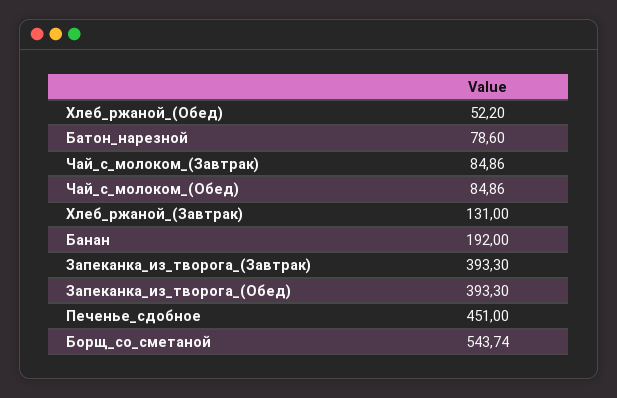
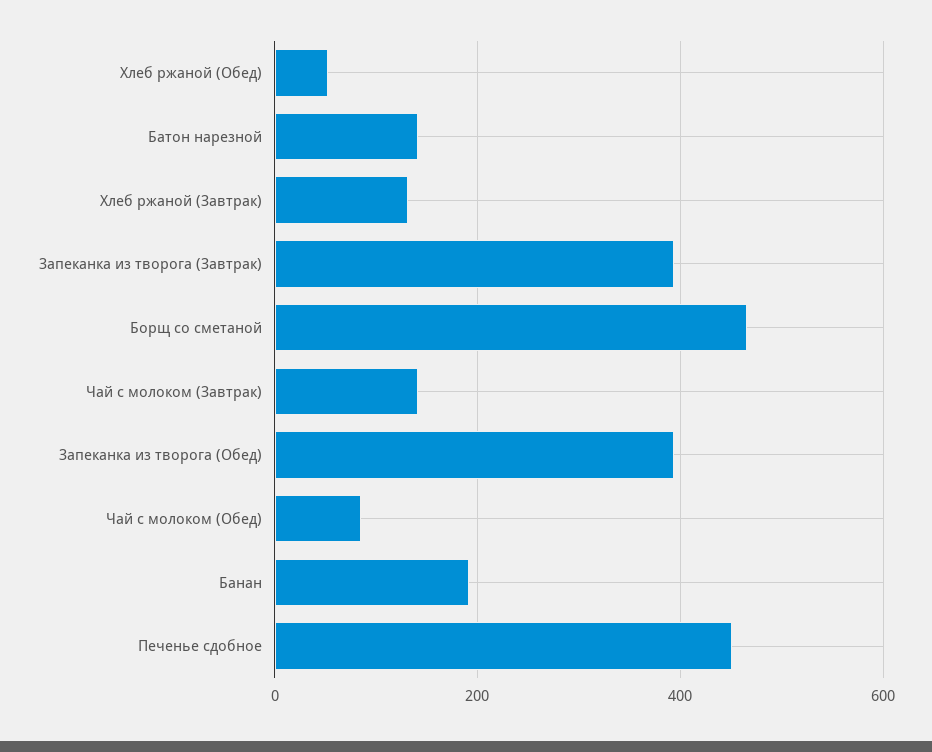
Батон_нарезной: 78.6 -> 140
Чай_с_молоком_(Завтрак): 84.86 -> 140
Борщ_со_сметаной: 543.74 -> 460

